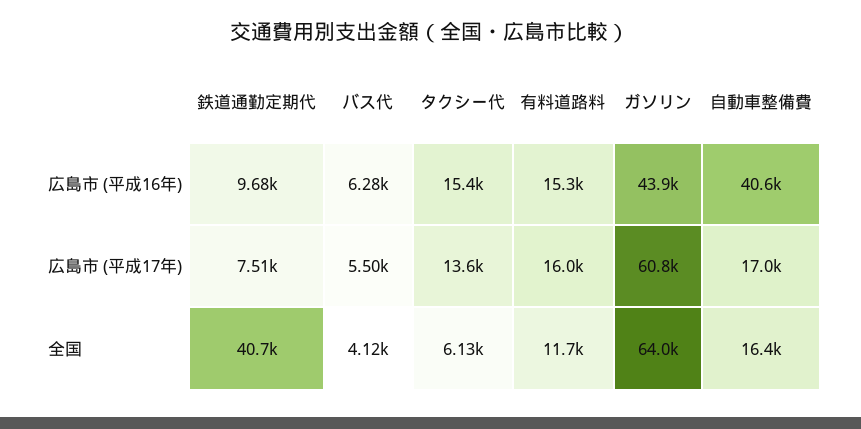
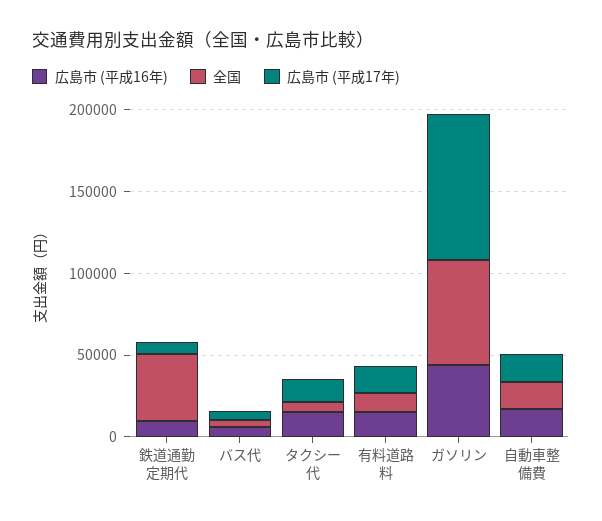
広島市 (平成16年), 自動車整備費: 40600 -> 20000
広島市 (平成17年), ガソリン: 60800 -> 90000

